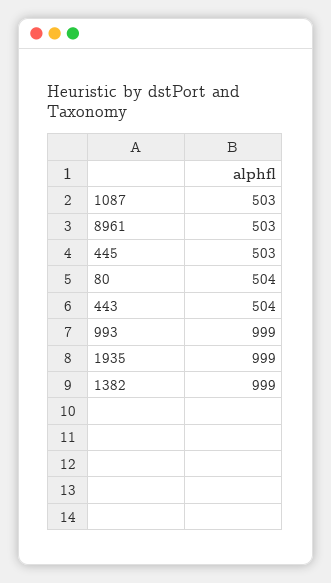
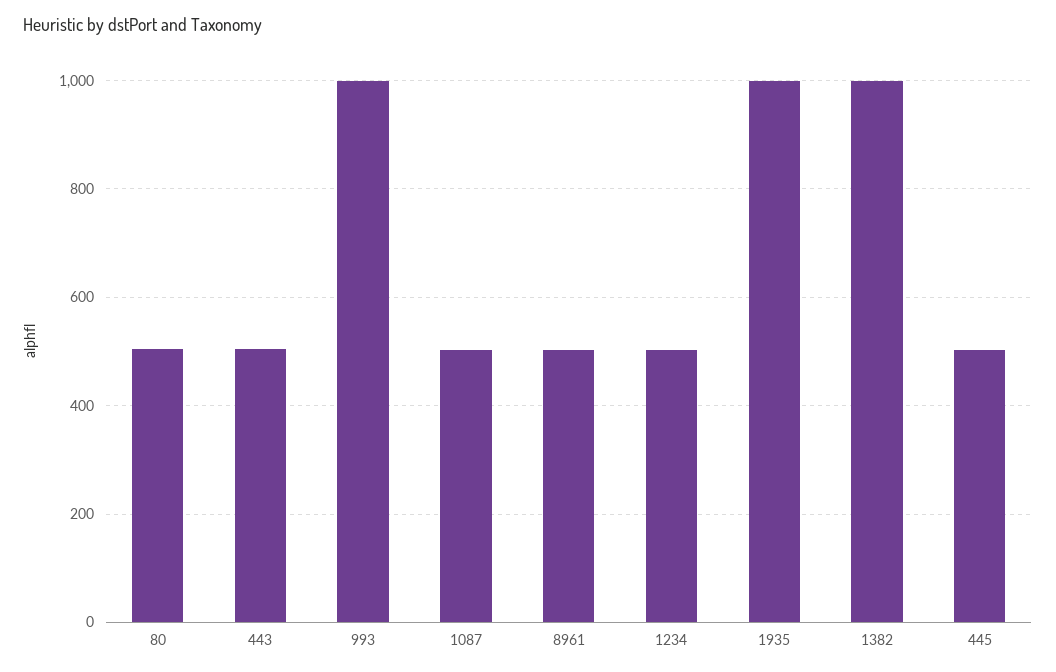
1234: none -> 500

